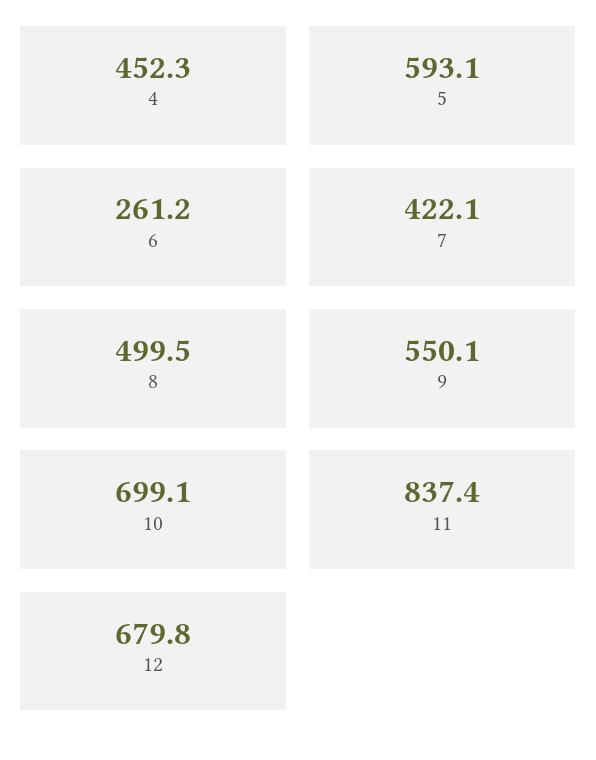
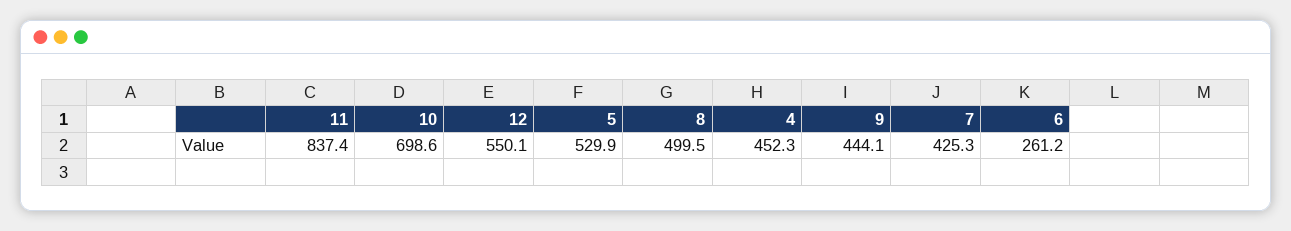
5: 593.1 -> 529.9
7: 422.1 -> 425.3
9: 550.1 -> 444.1
10: 699.1 -> 698.6
12: 679.8 -> 550.1

